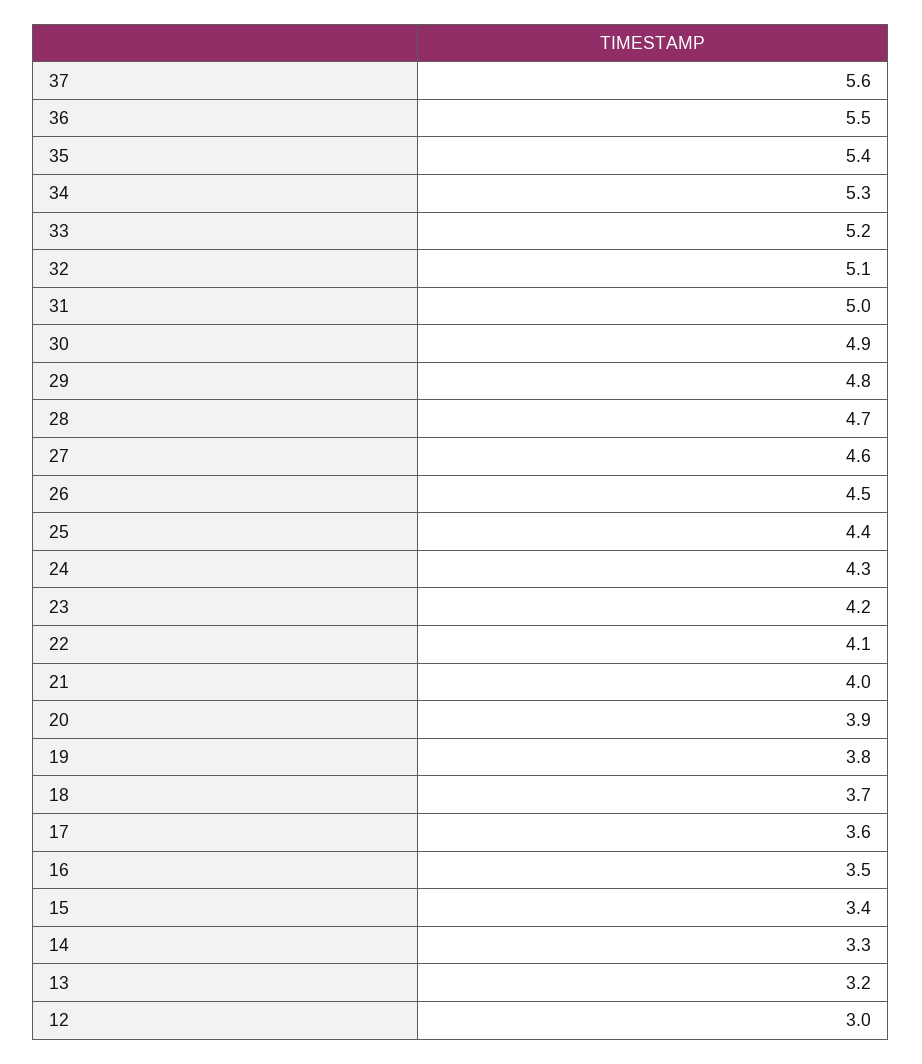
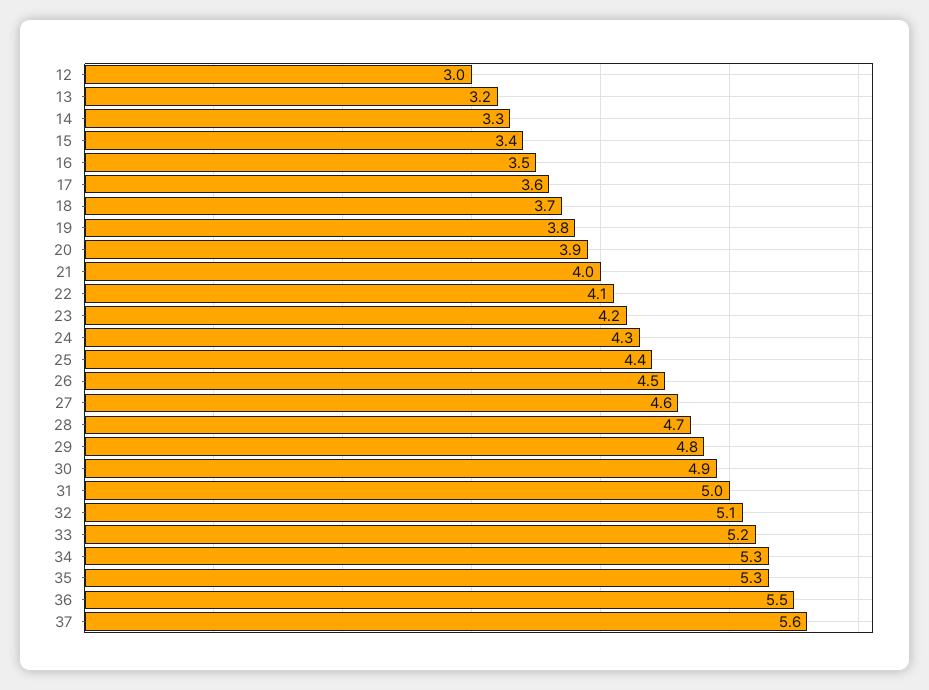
35: 5.4 -> 5.3

